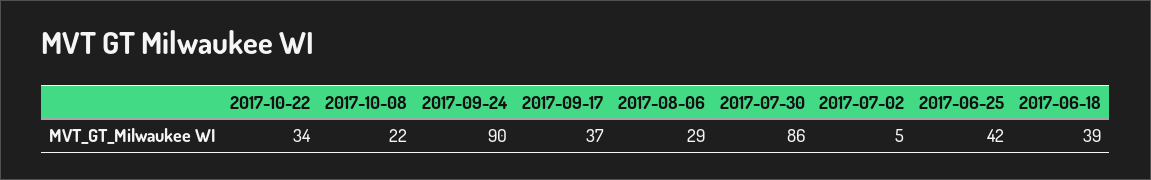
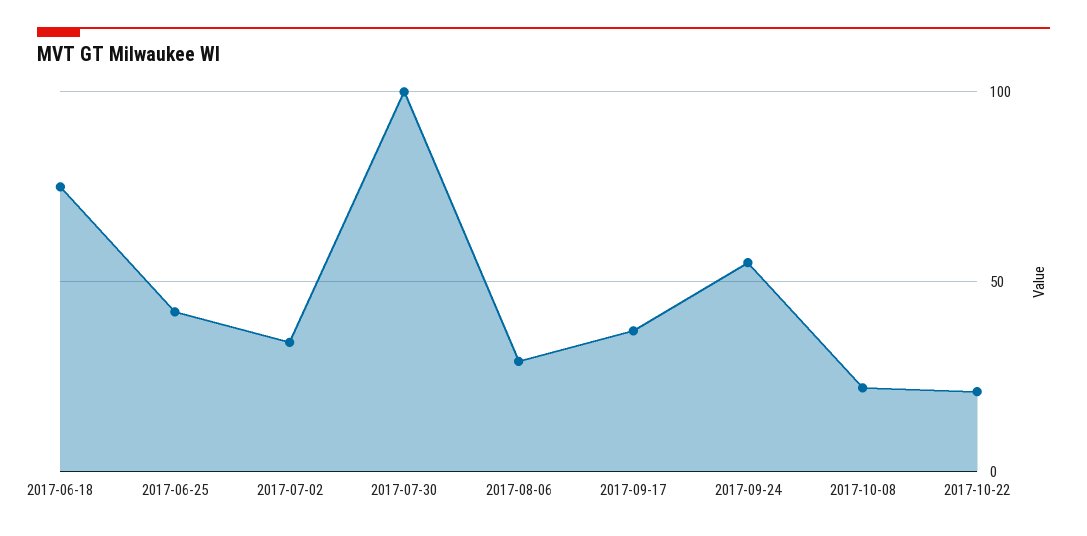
2017-10-22: 34 -> 20
2017-09-24: 90 -> 55
2017-07-30: 86 -> 100
2017-07-02: 5 -> 35
2017-06-18: 39 -> 75

